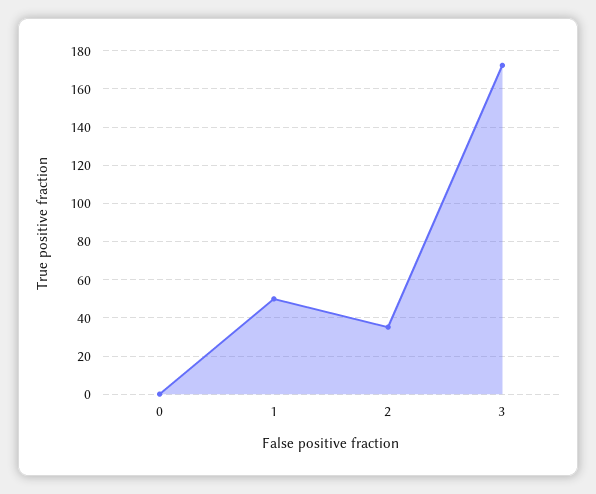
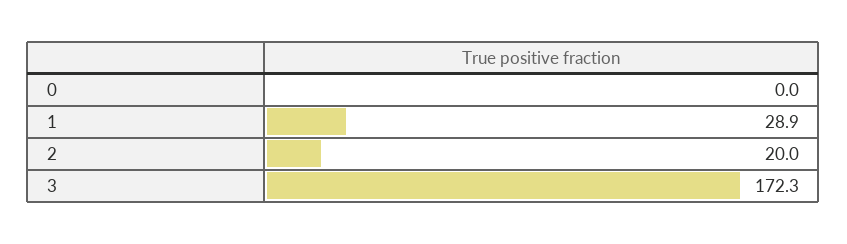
1: 50 -> 28.9
2: 35 -> 20

